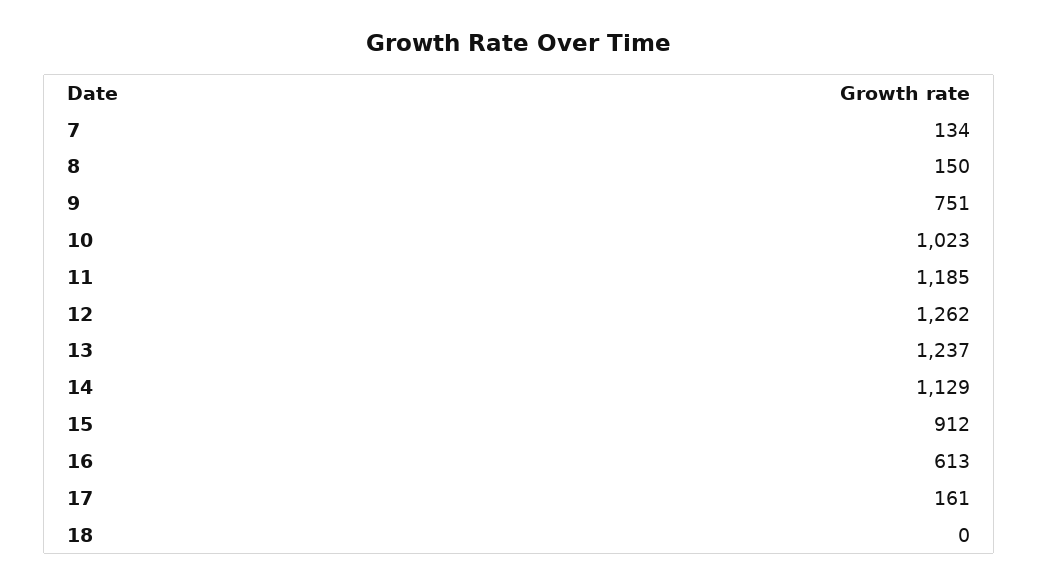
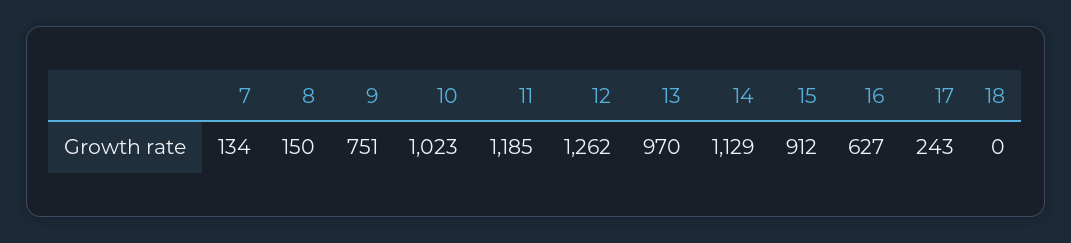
13: 1237 -> 970
16: 613 -> 627
17: 161 -> 243

